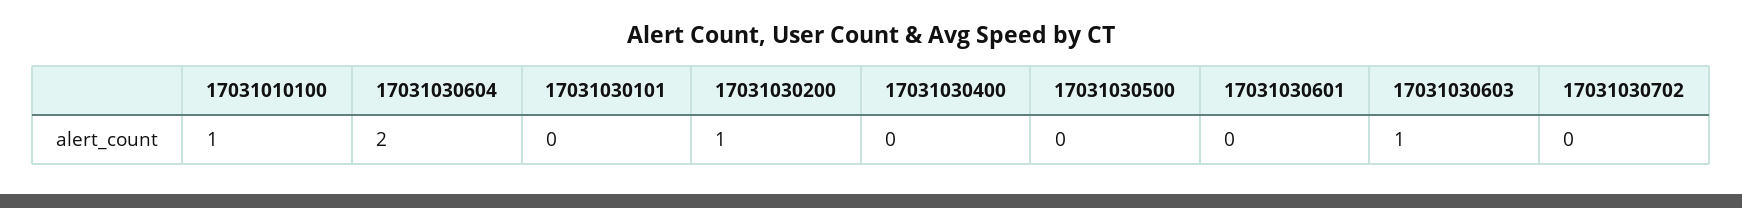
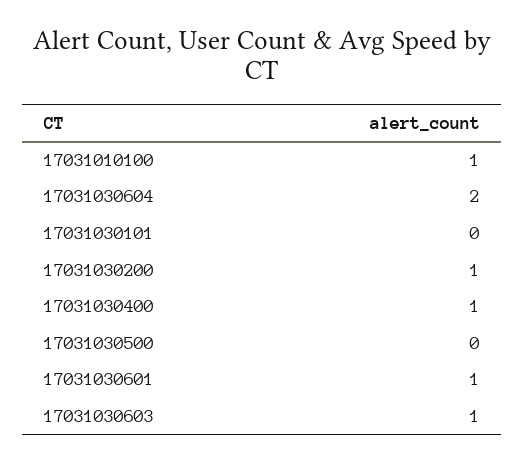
17031030400: 0 -> 1
17031030601: 0 -> 1
17031030702: 0 -> none

